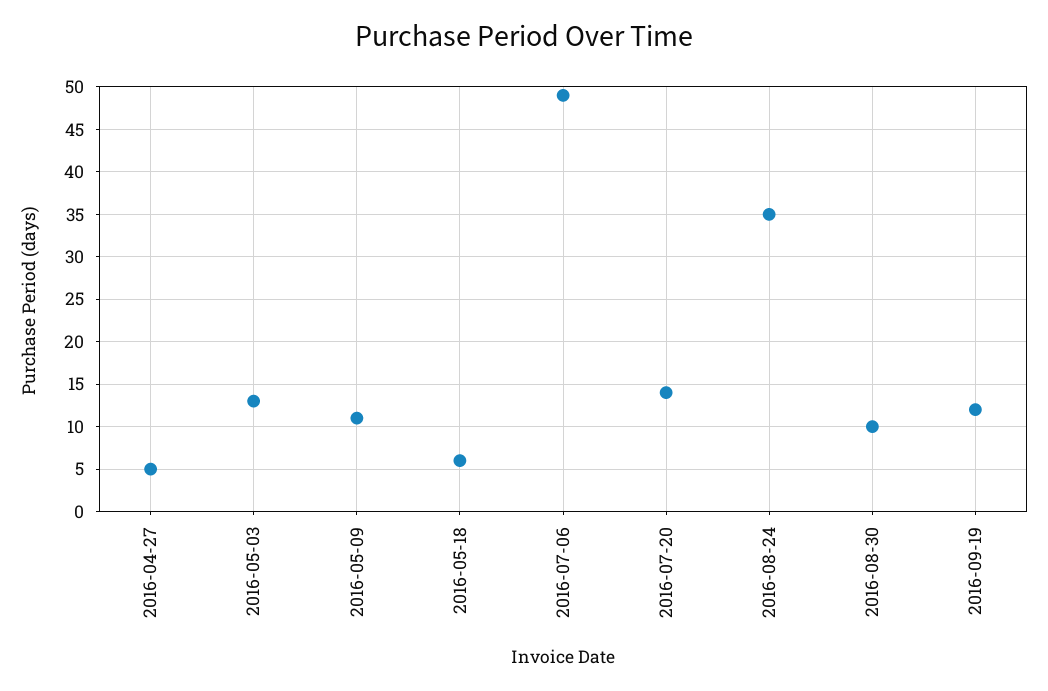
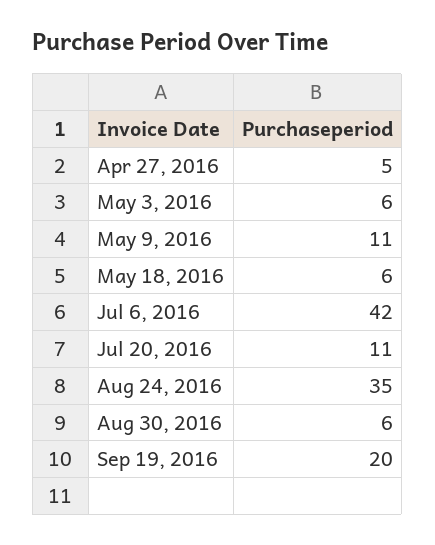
2016-05-03: 13 -> 6
2016-07-06: 49 -> 42
2016-07-20: 14 -> 11
2016-08-30: 10 -> 6
2016-09-19: 12 -> 20

